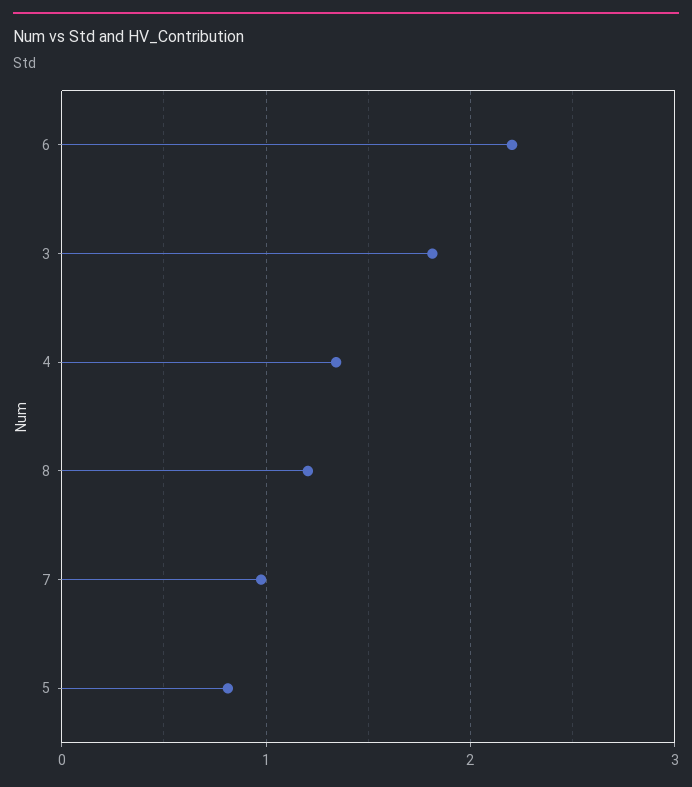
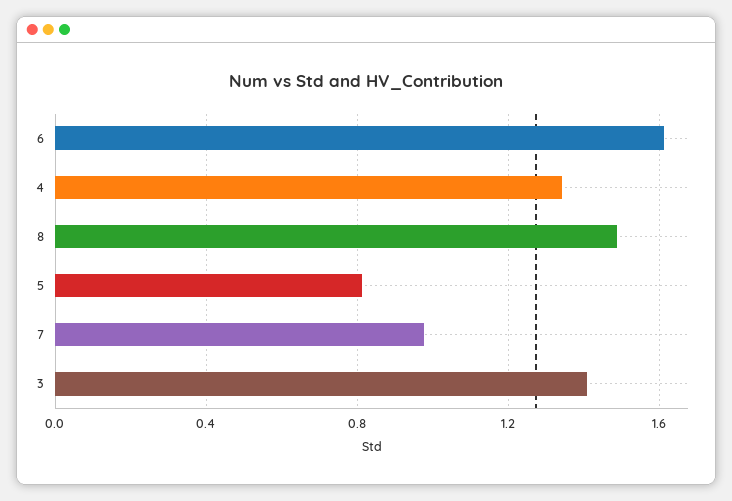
6: 2.2 -> 1.6
3: 1.8 -> 1.4
8: 1.2 -> 1.5

